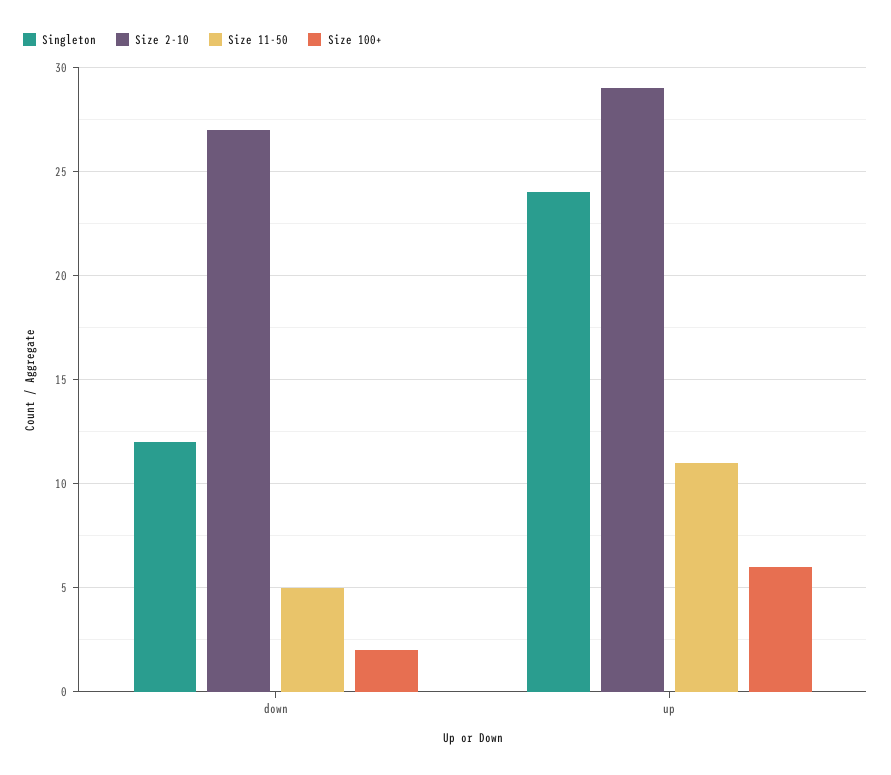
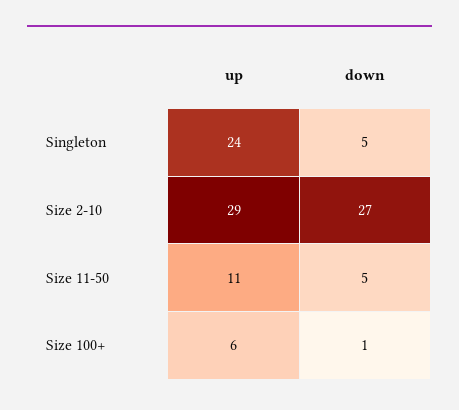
Singleton, down: 12 -> 5
Size 100+, down: 2 -> 1

